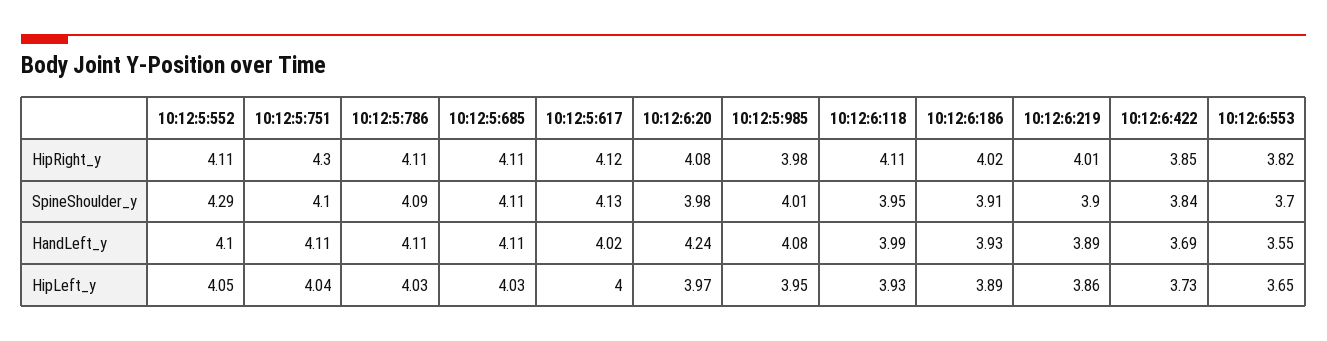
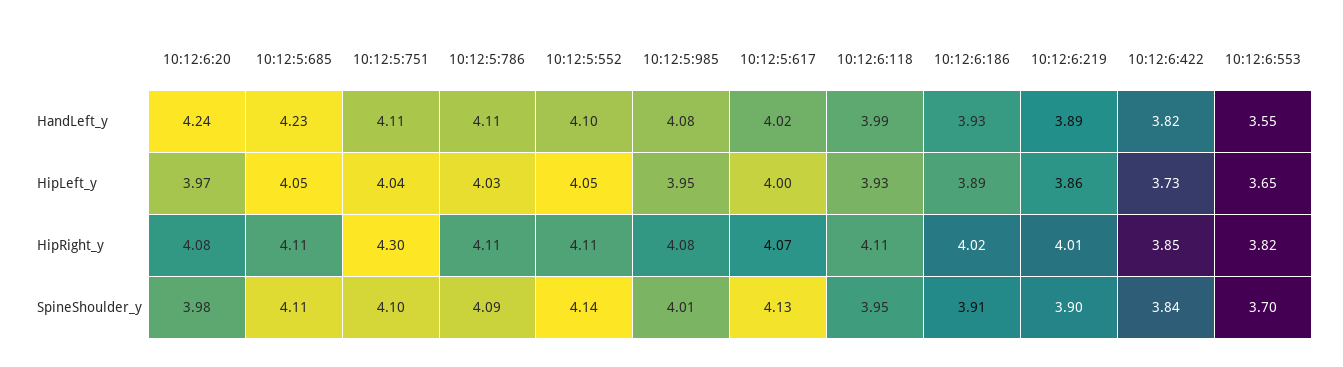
10:12:5:617, HipRight_y: 4.12 -> 4.07
10:12:5:985, HipRight_y: 3.98 -> 4.08
10:12:5:552, SpineShoulder_y: 4.29 -> 4.14
10:12:5:685, HandLeft_y: 4.11 -> 4.23
10:12:6:422, HandLeft_y: 3.69 -> 3.82
10:12:5:685, HipLeft_y: 4.03 -> 4.05

